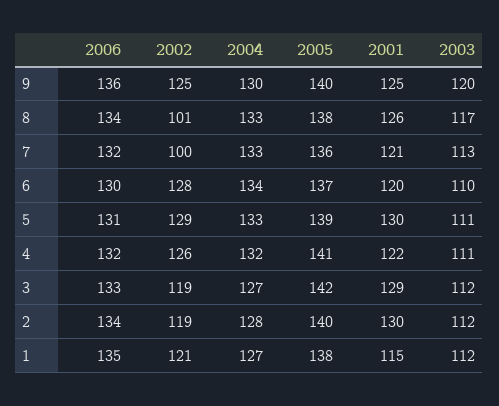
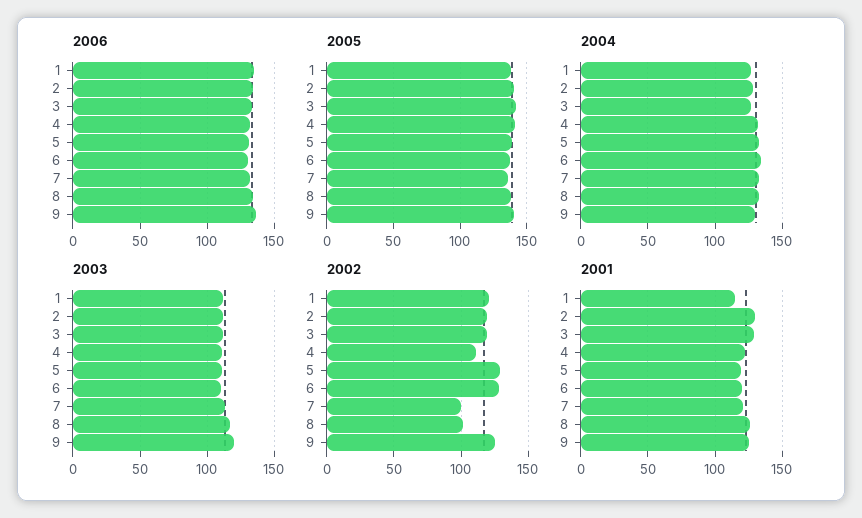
2001, 5: 130 -> 120
2002, 4: 126 -> 110

